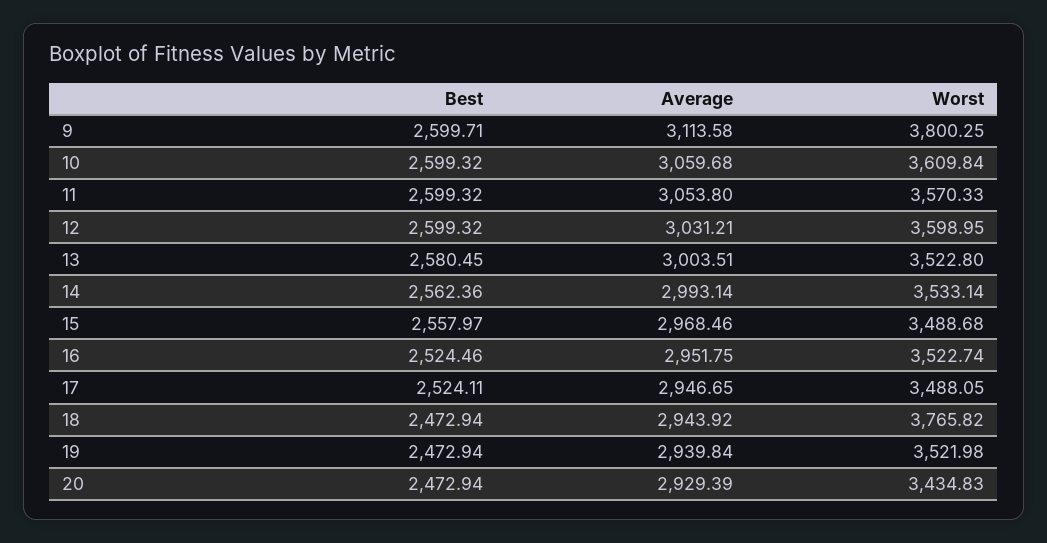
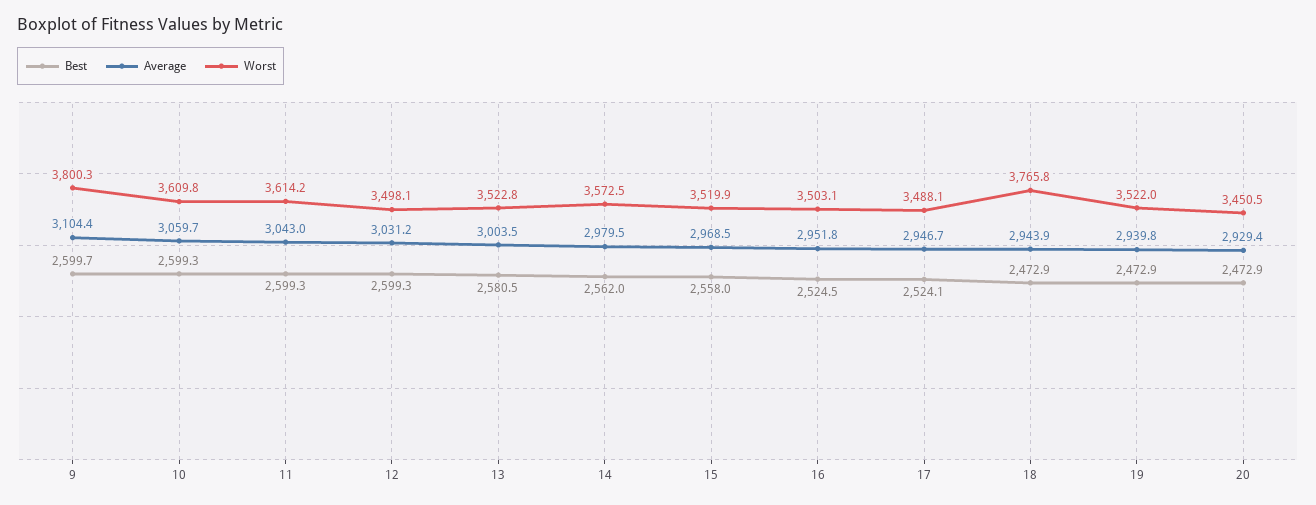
Average, 9: 3113.58 -> 3104.4
Average, 11: 3053.8 -> 3043
Worst, 11: 3570.33 -> 3614.2
Worst, 12: 3598.95 -> 3498.1
Best, 14: 2562.36 -> 2562
Average, 14: 2993.14 -> 2979.5
Worst, 14: 3533.14 -> 3572.5
Worst, 15: 3488.68 -> 3519.9
Worst, 16: 3522.74 -> 3503.1
Worst, 20: 3434.83 -> 3450.5

